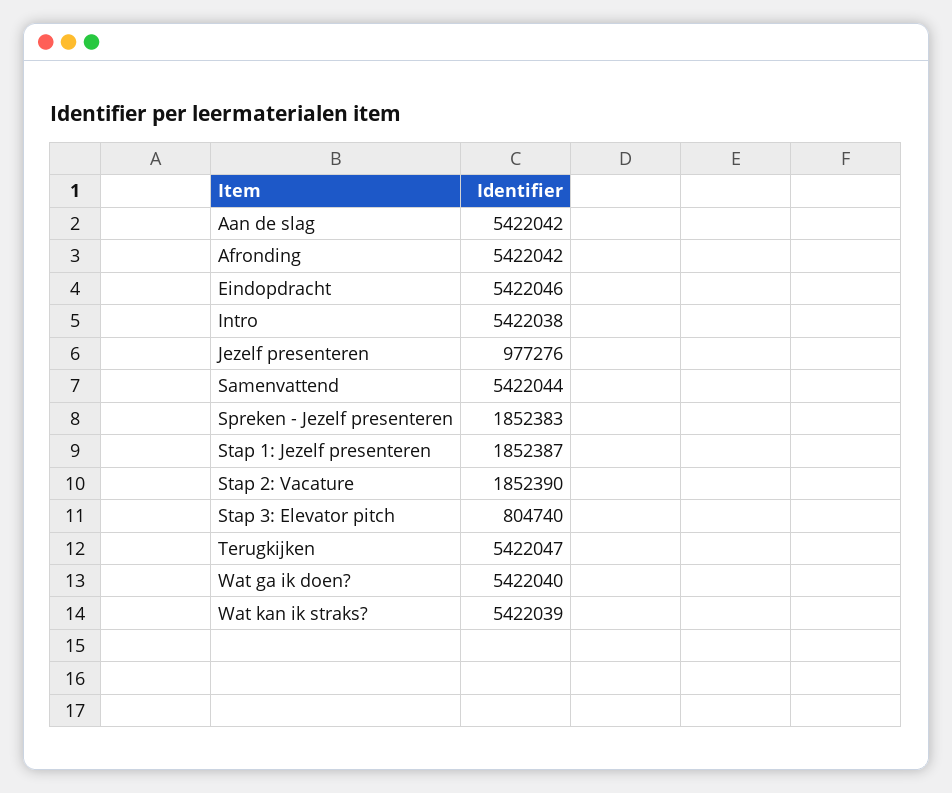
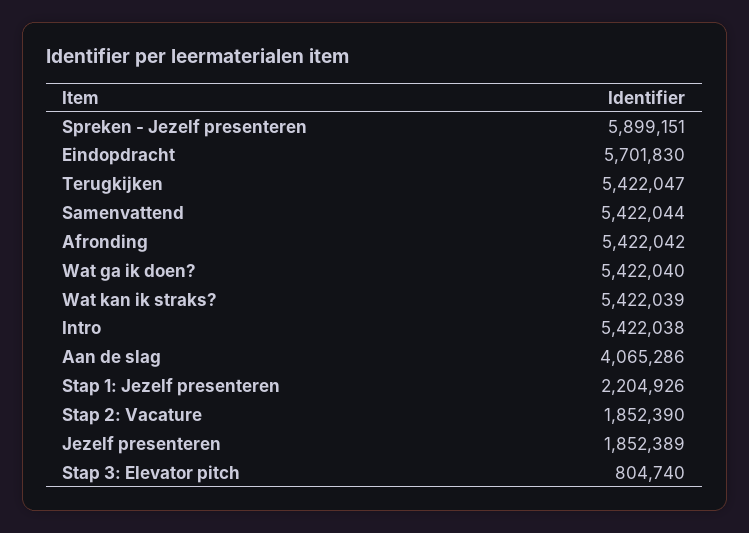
Aan de slag: 5422042 -> 4065286
Eindopdracht: 5422046 -> 5701830
Jezelf presenteren: 977276 -> 1852389
Spreken - Jezelf presenteren: 1852383 -> 5899151
Stap 1: Jezelf presenteren: 1852387 -> 2204926

